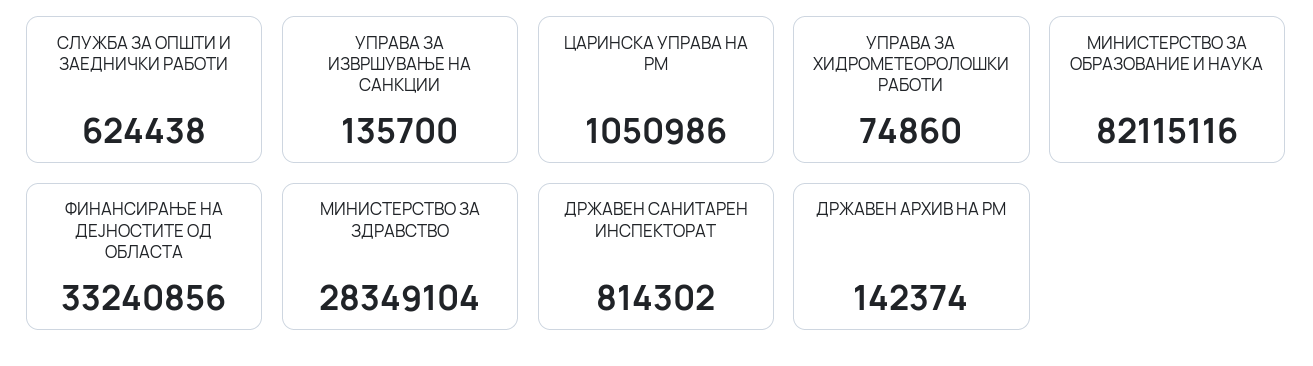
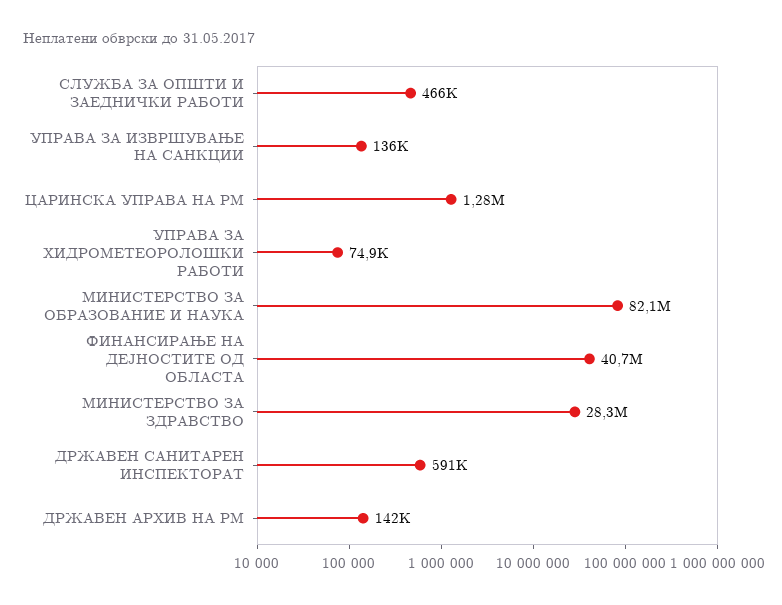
СЛУЖБА ЗА ОПШТИ И ЗАЕДНИЧКИ РАБОТИ: 624438 -> 466000
ЦАРИНСКА УПРАВА НА РМ: 1050986 -> 1280000
ФИНАНСИРАЊЕ НА ДЕЈНОСТИТЕ ОД ОБЛАСТА: 33240856 -> 40700000
ДРЖАВЕН САНИТАРЕН ИНСПЕКТОРАТ: 814302 -> 591000

